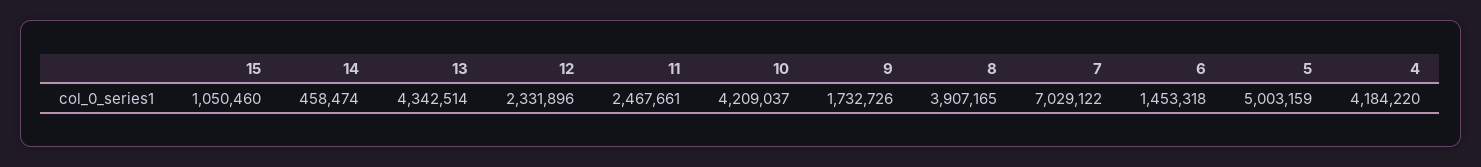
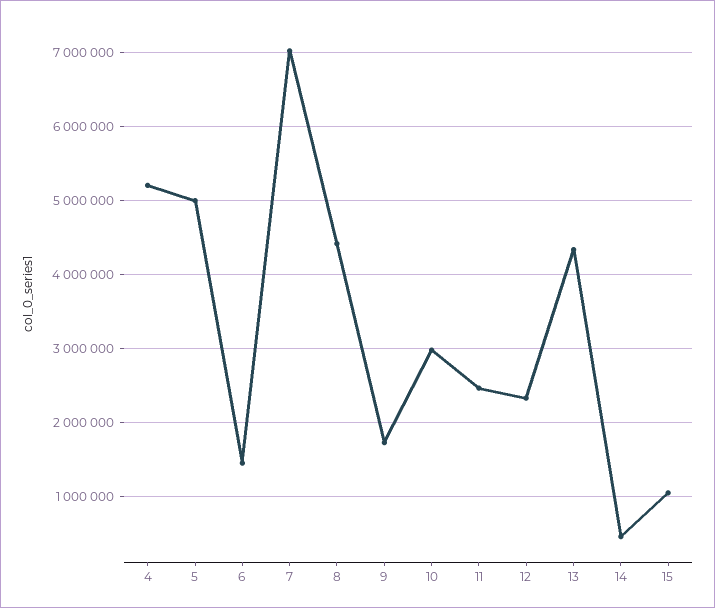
10: 4209037 -> 3000000
8: 3907165 -> 4400000
4: 4184220 -> 5200000

